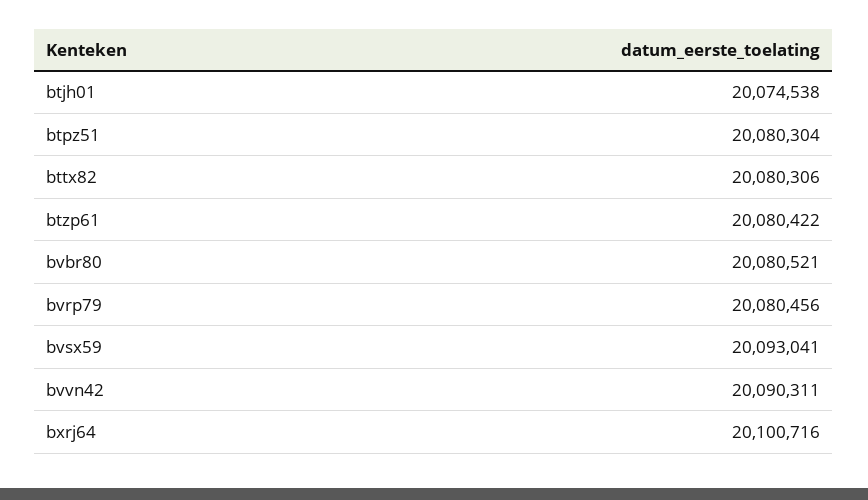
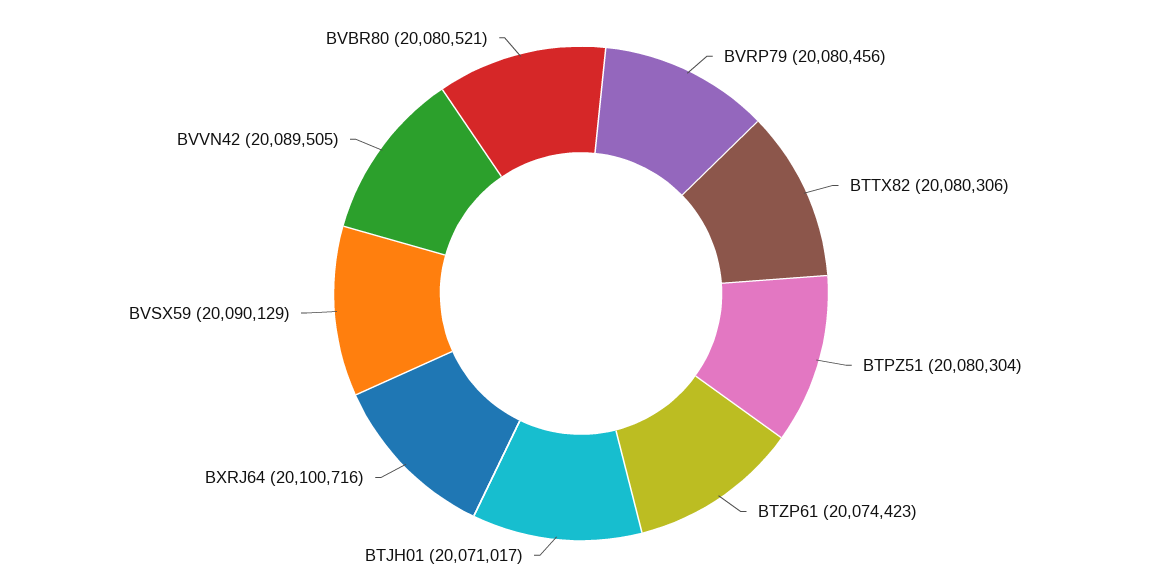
btjh01: 20074538 -> 20071017
btzp61: 20080422 -> 20074423
bvsx59: 20093041 -> 20090129
bvvn42: 20090311 -> 20089505

